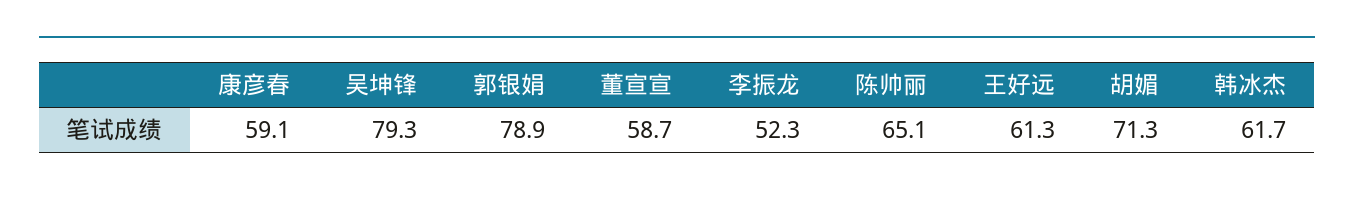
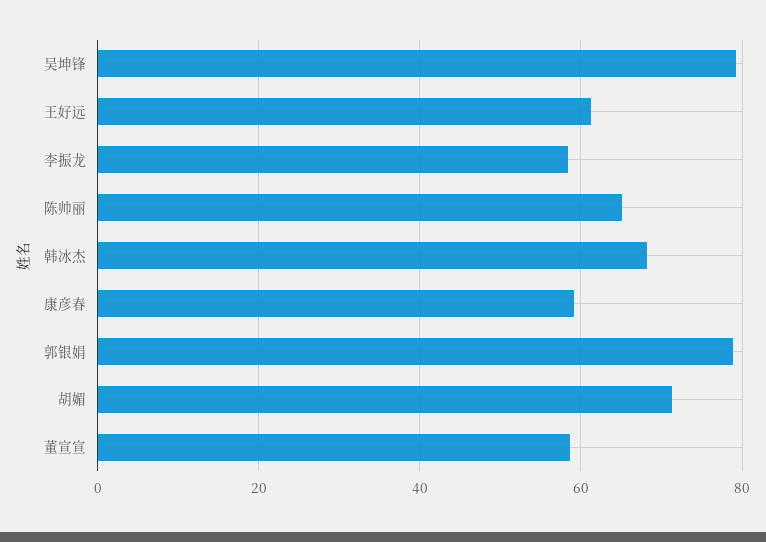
李振龙: 52.3 -> 58
韩冰杰: 61.7 -> 68

